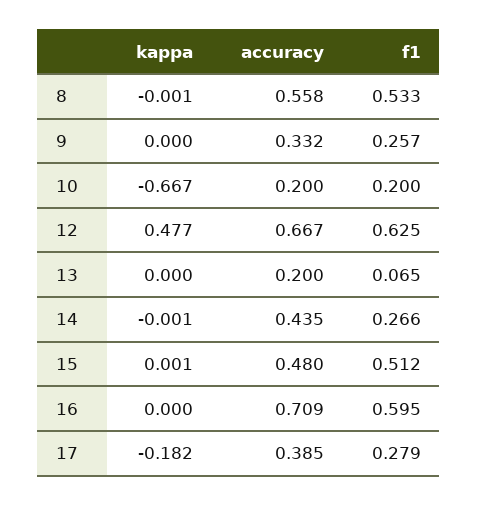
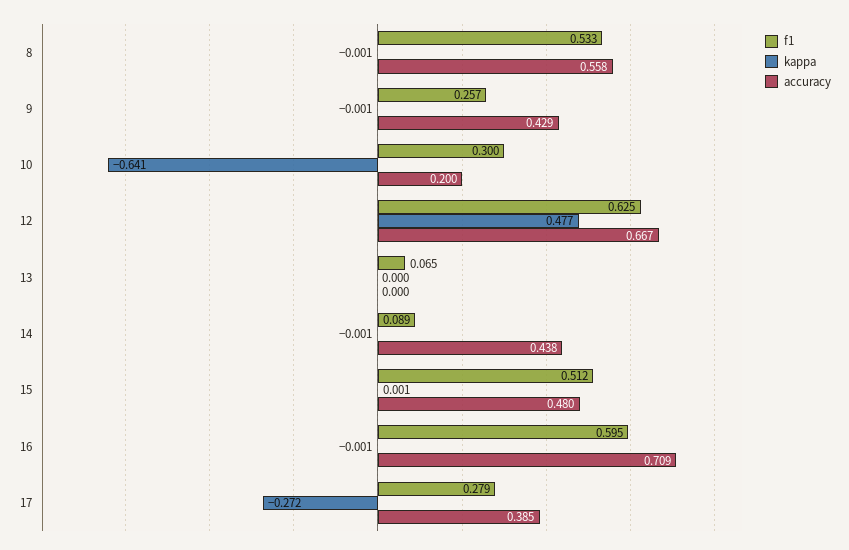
kappa, 9: 0 -> -0.001
accuracy, 9: 0.332 -> 0.429
kappa, 10: -0.667 -> -0.641
f1, 10: 0.2 -> 0.3
accuracy, 13: 0.2 -> 0
accuracy, 14: 0.435 -> 0.438
f1, 14: 0.266 -> 0.089
kappa, 16: 0 -> -0.001
kappa, 17: -0.182 -> -0.272

